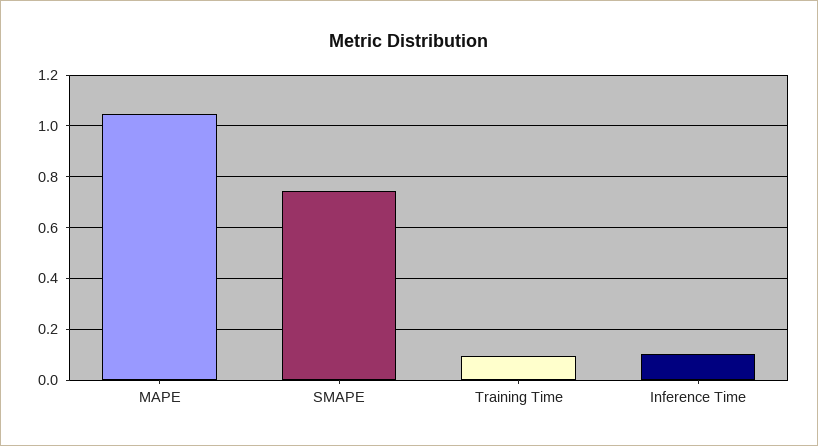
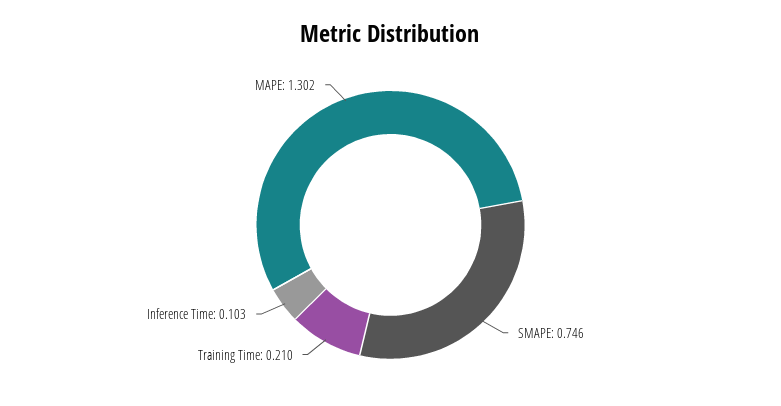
MAPE: 1.05 -> 1.302
Training Time: 0.1 -> 0.21

